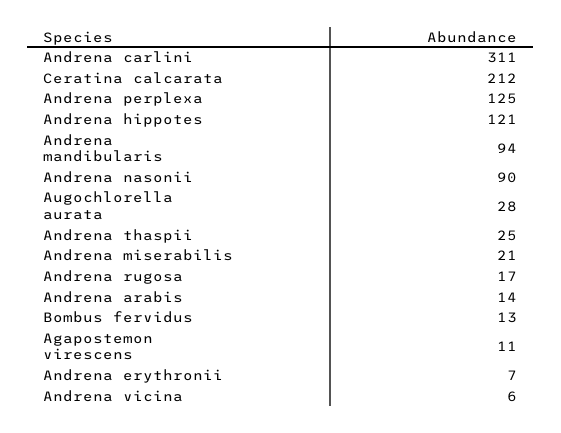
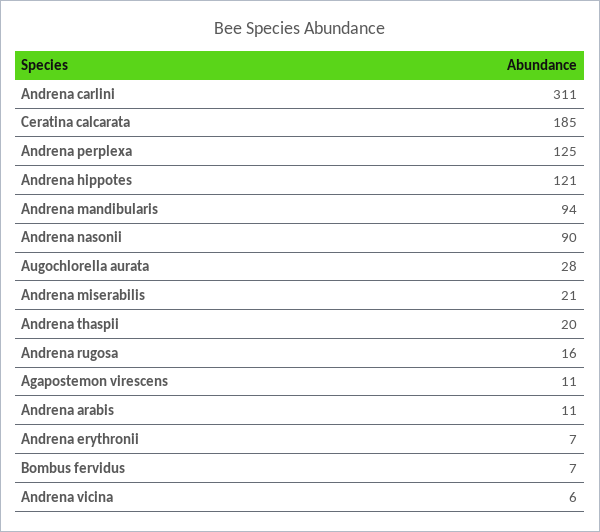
Ceratina calcarata: 212 -> 185
Andrena thaspii: 25 -> 20
Andrena rugosa: 17 -> 16
Andrena arabis: 14 -> 11
Bombus fervidus: 13 -> 7

